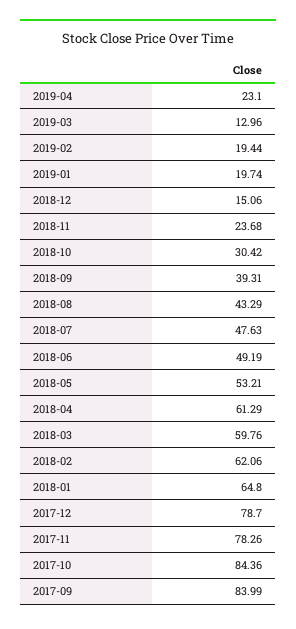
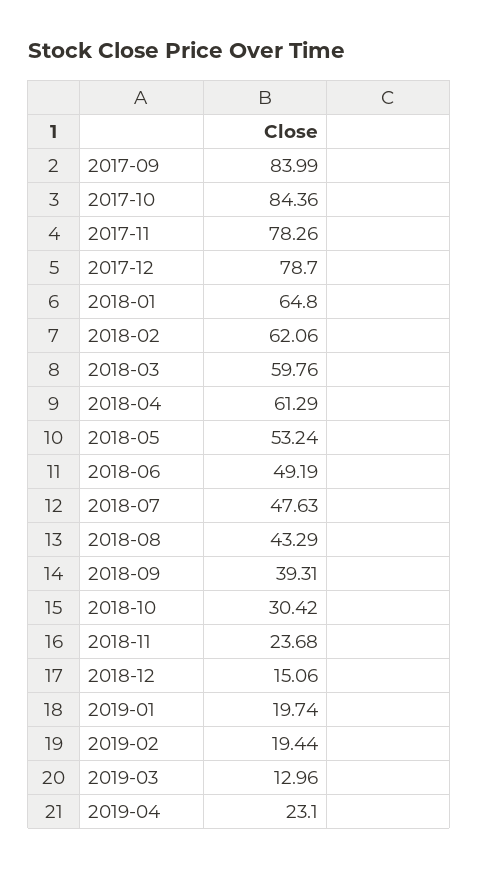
2018-05: 53.21 -> 53.24

